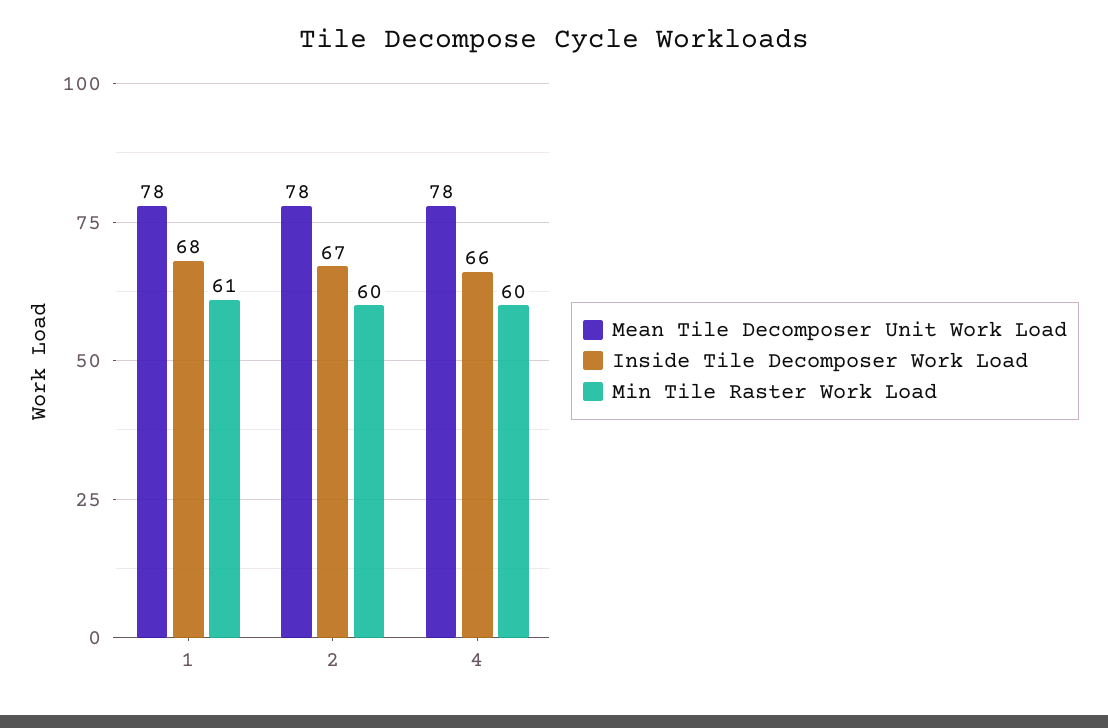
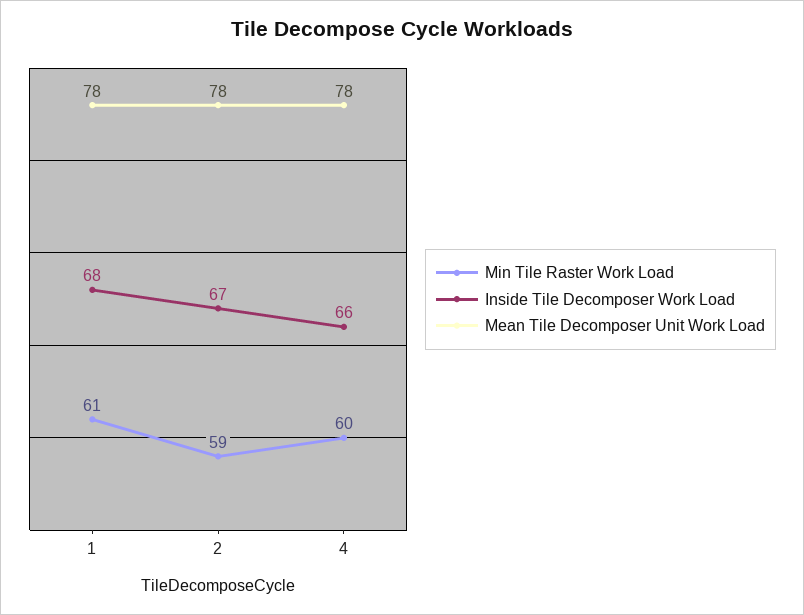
Min Tile Raster Work Load, 2: 60 -> 59

